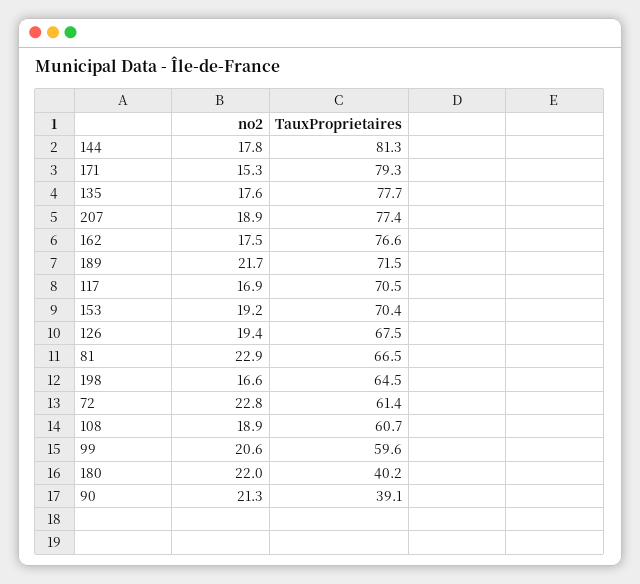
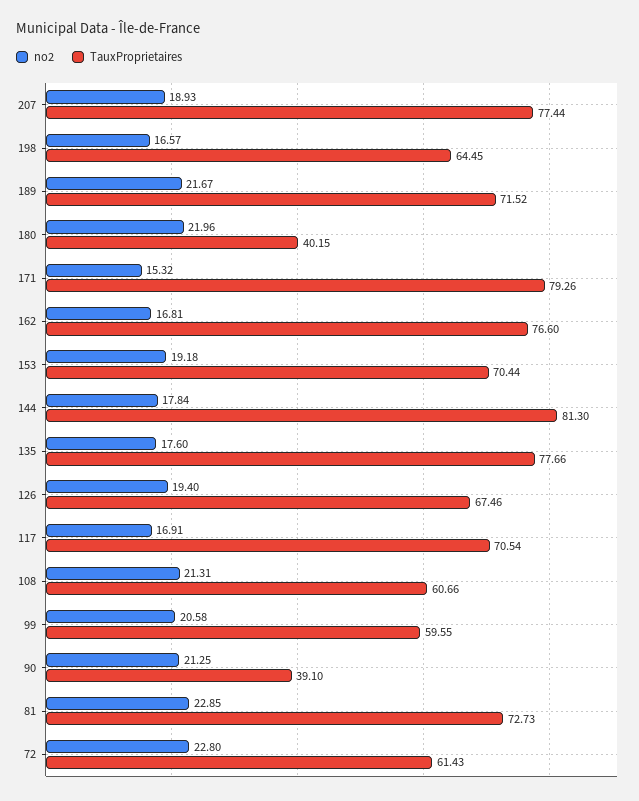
no2, 162: 17.5 -> 16.81
TauxProprietaires, 81: 66.5 -> 72.73
no2, 108: 18.9 -> 21.31

